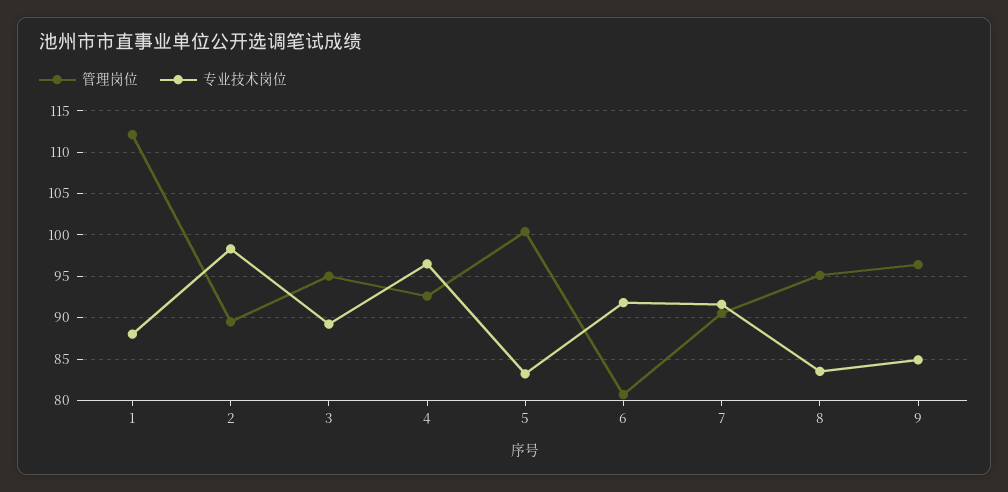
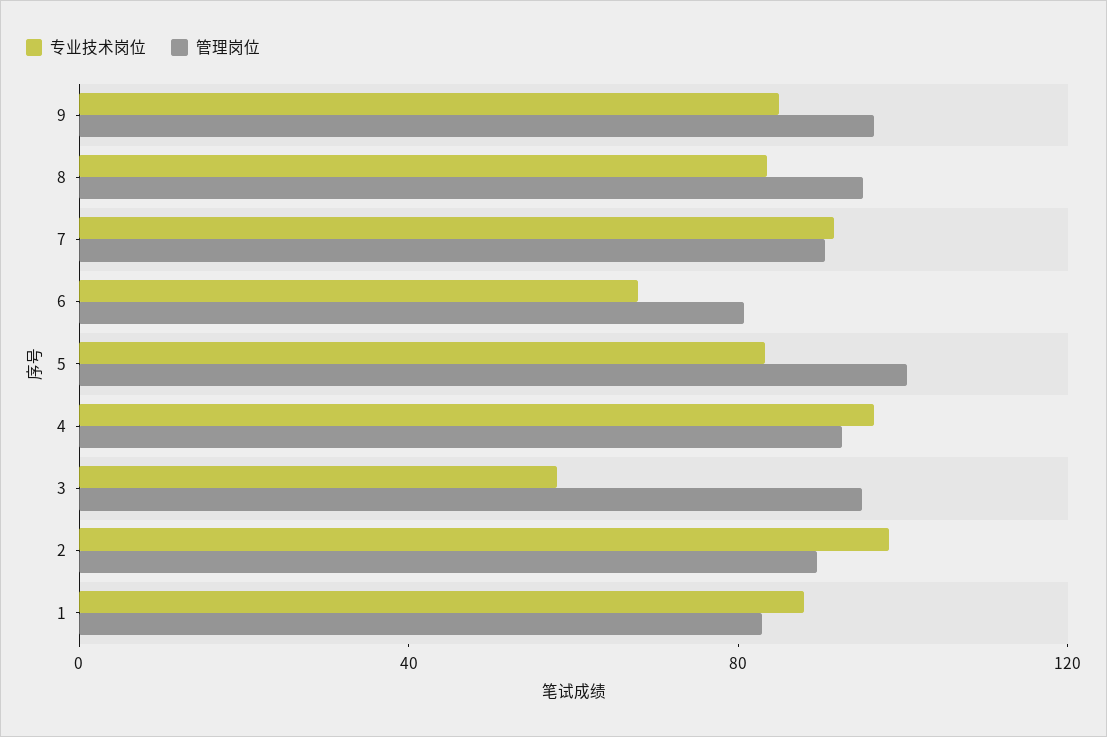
管理岗位, 1: 112 -> 80
专业技术岗位, 3: 89 -> 60
专业技术岗位, 6: 92 -> 70

